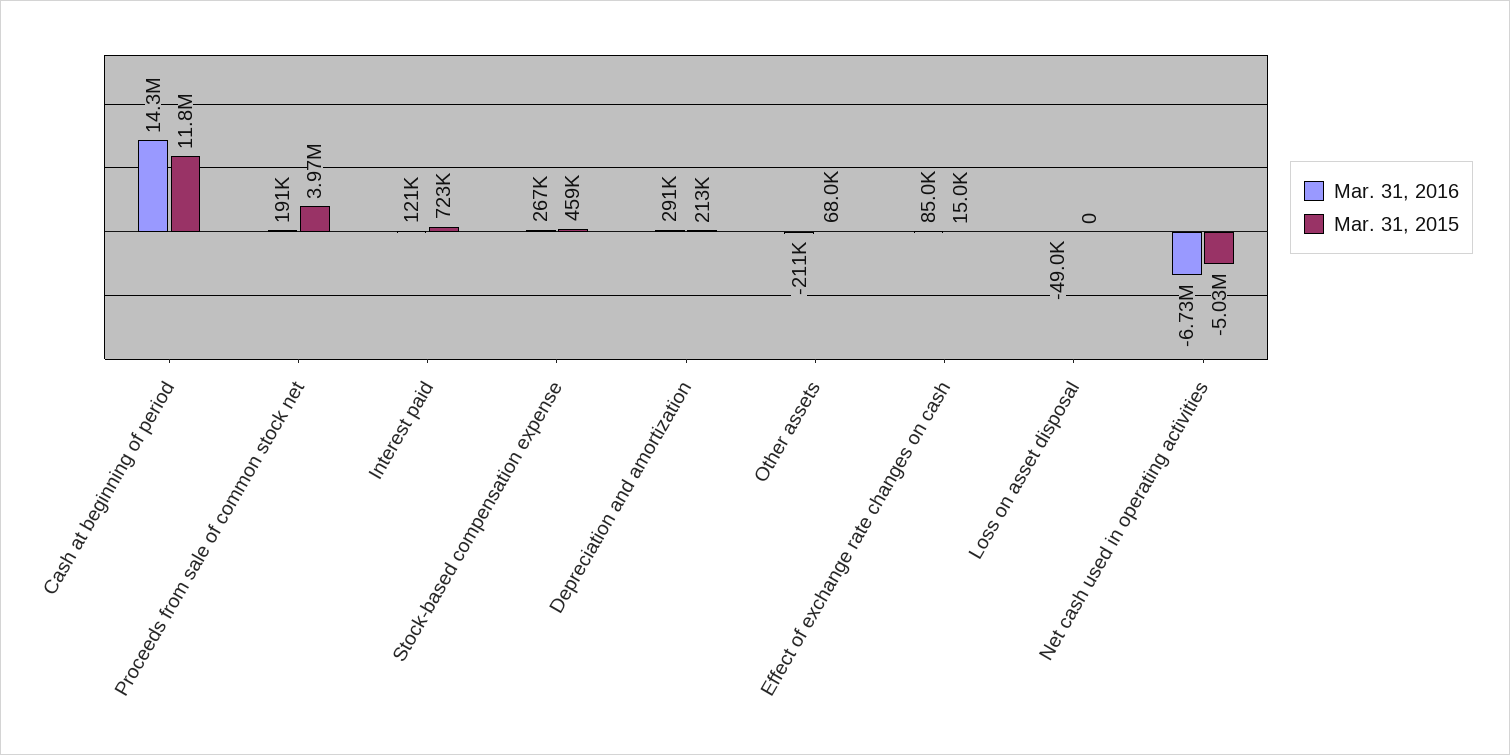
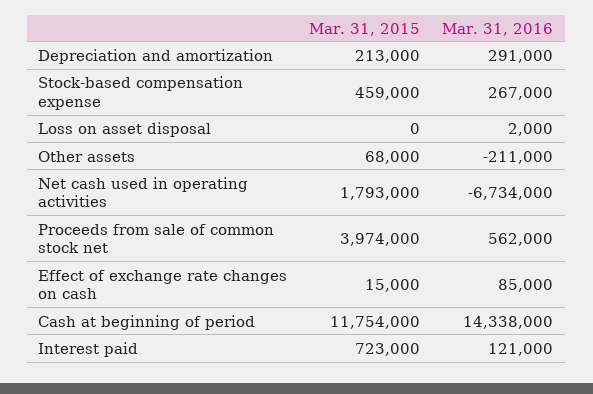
Mar. 31, 2016, Proceeds from sale of common stock net: 191000 -> 562000
Mar. 31, 2016, Loss on asset disposal: -49000 -> 2000
Mar. 31, 2015, Net cash used in operating activities: -5030000 -> 1793000

